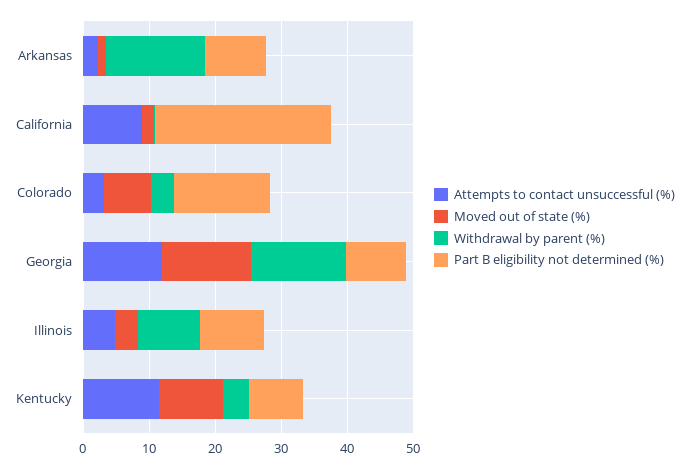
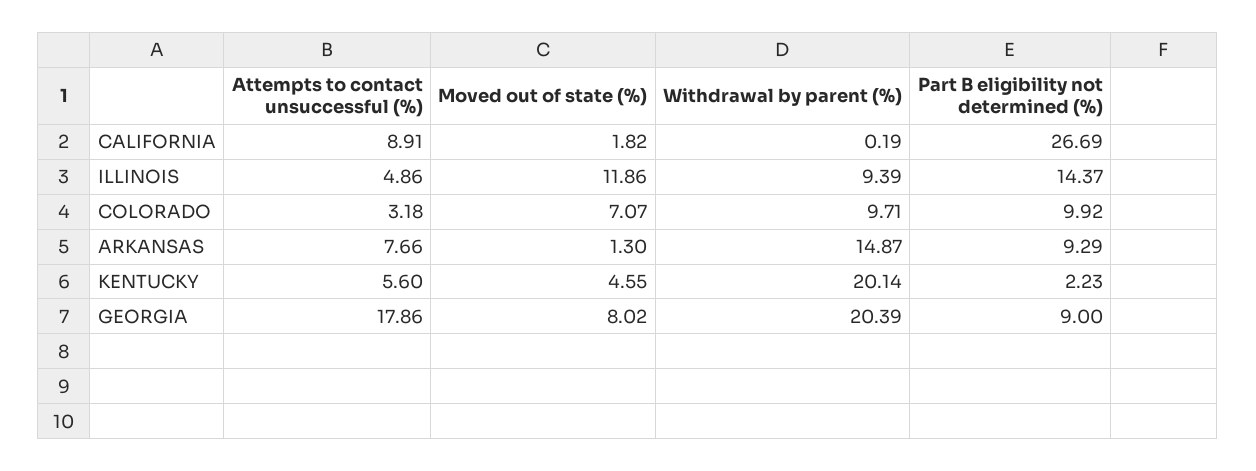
Attempts to contact unsuccessful (%), Arkansas: 2 -> 7.66
Withdrawal by parent (%), Colorado: 4 -> 9.71
Part B eligibility not determined (%), Colorado: 14 -> 9.92
Attempts to contact unsuccessful (%), Georgia: 12 -> 17.86
Moved out of state (%), Georgia: 14 -> 8.02
Withdrawal by parent (%), Georgia: 14 -> 20.39
Moved out of state (%), Illinois: 4 -> 11.86
Part B eligibility not determined (%), Illinois: 10 -> 14.37
Attempts to contact unsuccessful (%), Kentucky: 12 -> 5.6
Moved out of state (%), Kentucky: 10 -> 4.55
Withdrawal by parent (%), Kentucky: 4 -> 20.14
Part B eligibility not determined (%), Kentucky: 8 -> 2.23

